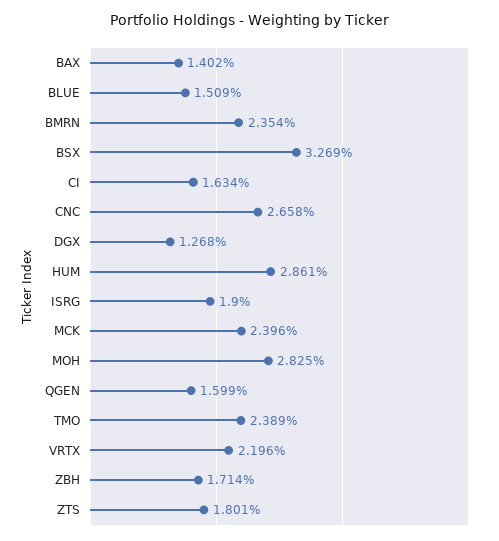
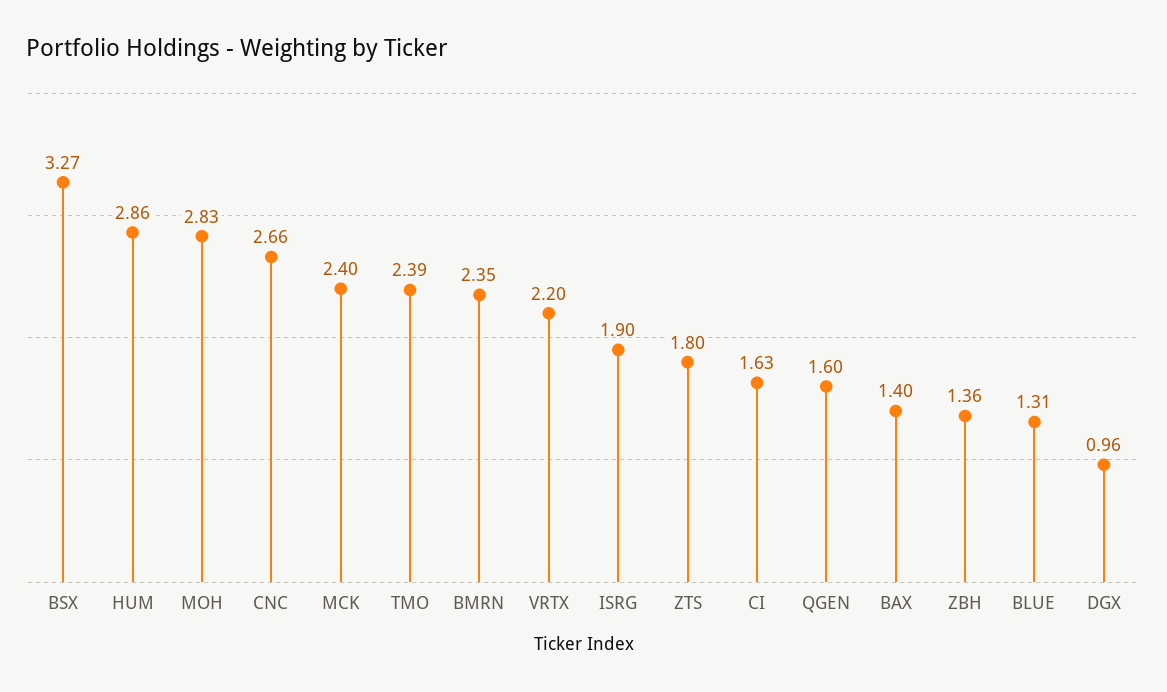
BLUE: 1.509 -> 1.31
DGX: 1.268 -> 0.96
ZBH: 1.714 -> 1.36

